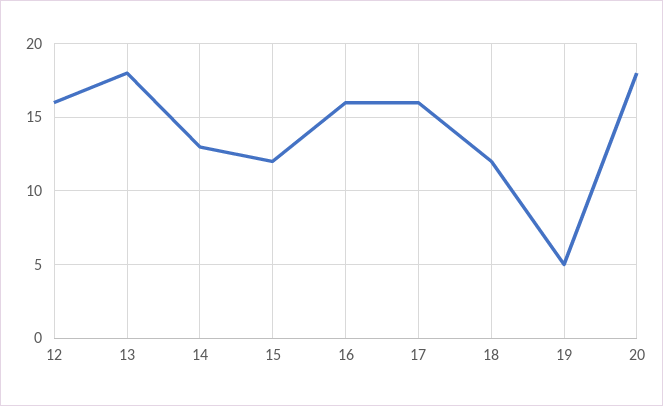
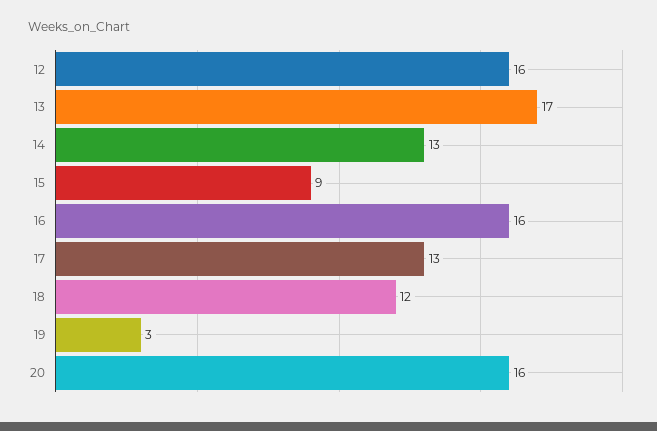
13: 18 -> 17
15: 12 -> 9
17: 16 -> 13
19: 5 -> 3
20: 18 -> 16

